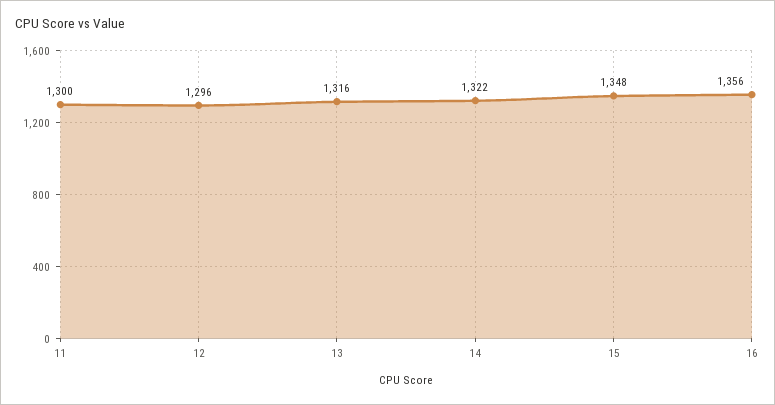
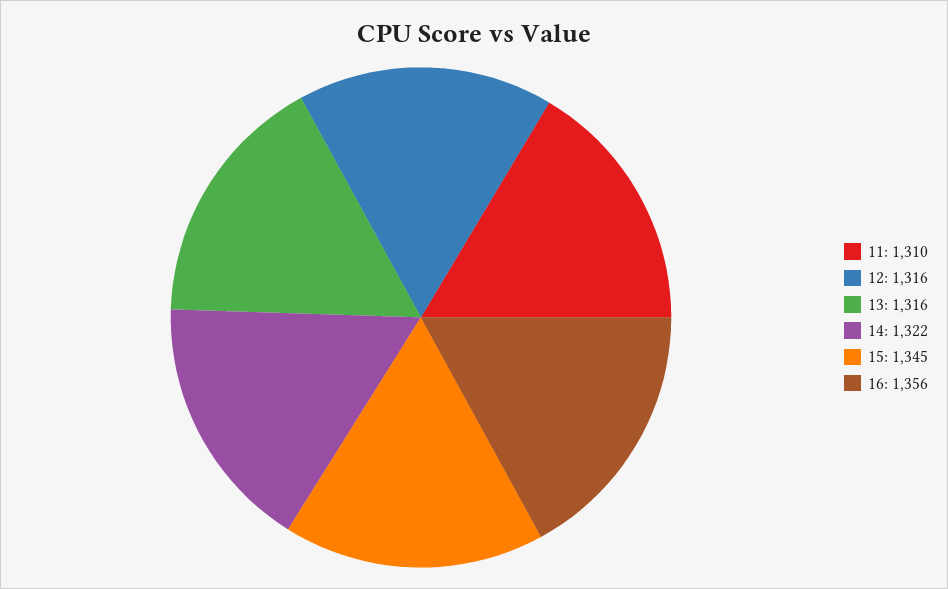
11: 1300 -> 1310
12: 1296 -> 1316
15: 1348 -> 1345

